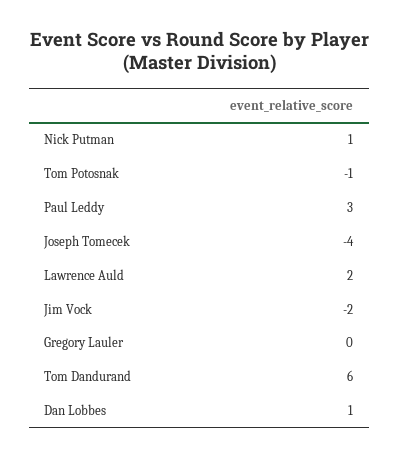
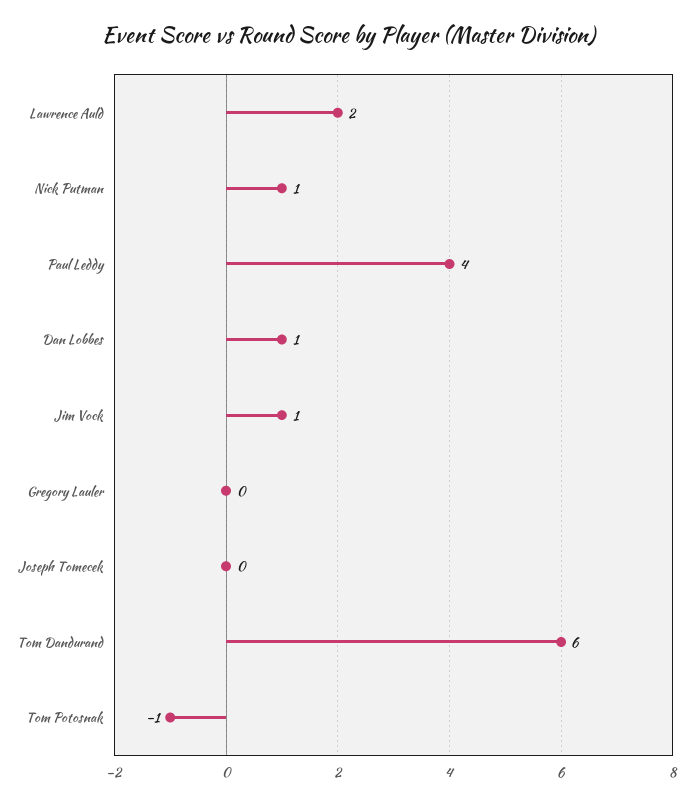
Paul Leddy: 3 -> 4
Joseph Tomecek: -4 -> 0
Jim Vock: -2 -> 1

